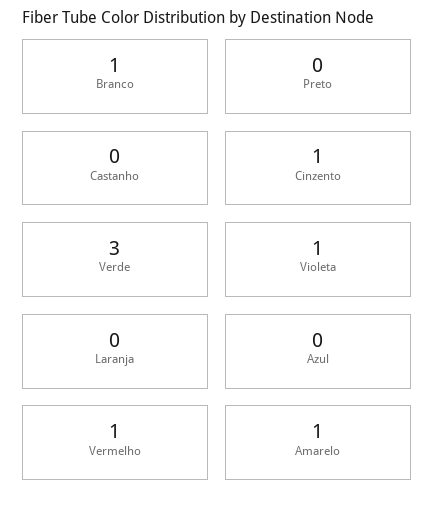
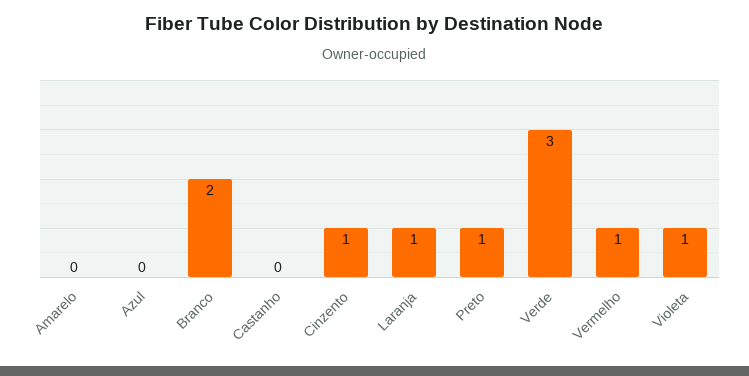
Branco: 1 -> 2
Preto: 0 -> 1
Laranja: 0 -> 1
Amarelo: 1 -> 0

